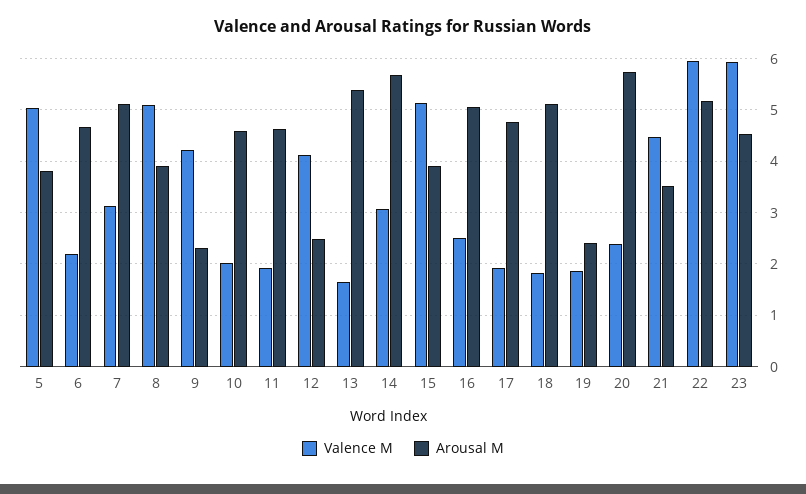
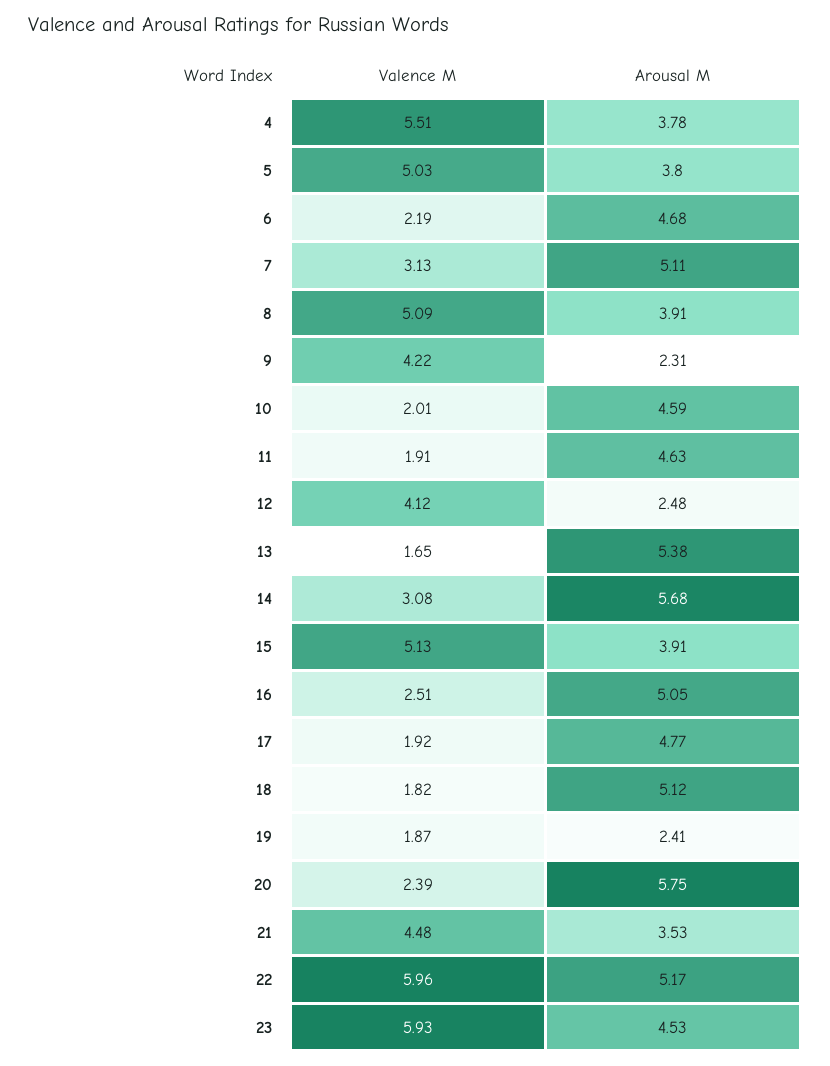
Valence M, 4: none -> 5.51
Arousal M, 4: none -> 3.78

